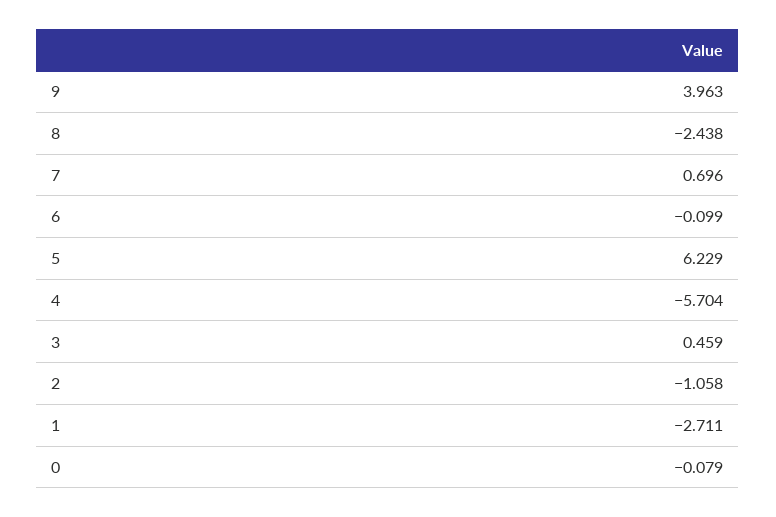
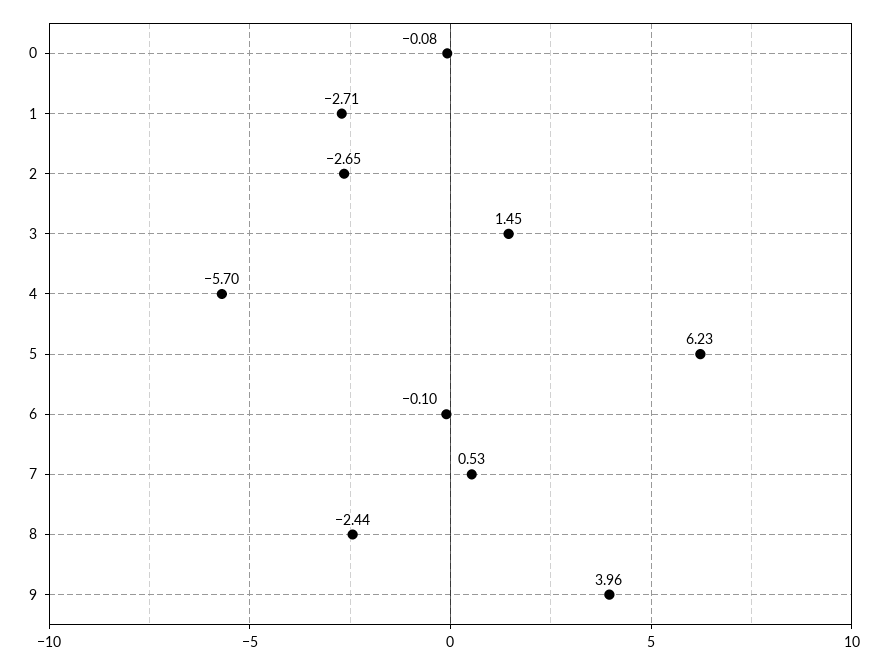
7: 0.696 -> 0.53
3: 0.459 -> 1.45
2: -1.058 -> -2.65

